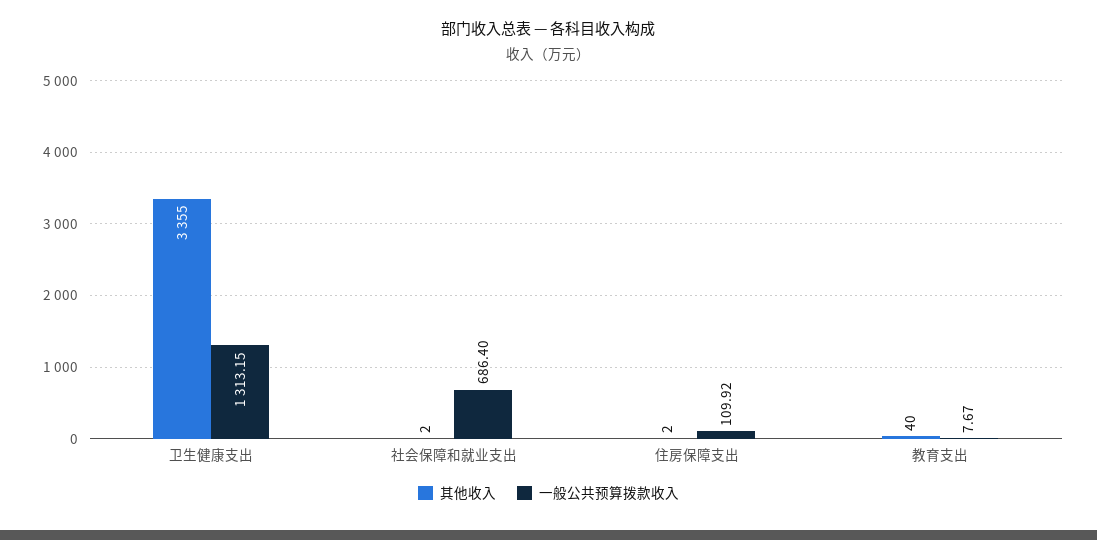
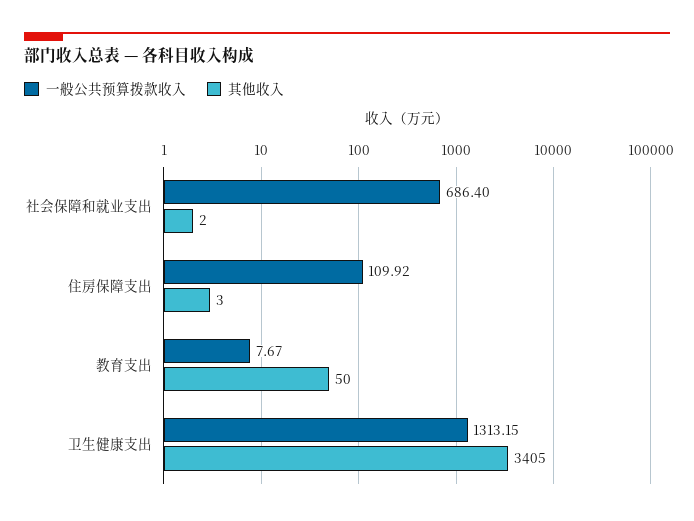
其他收入, 卫生健康支出: 3355 -> 3405
其他收入, 住房保障支出: 2 -> 3
其他收入, 教育支出: 40 -> 50

